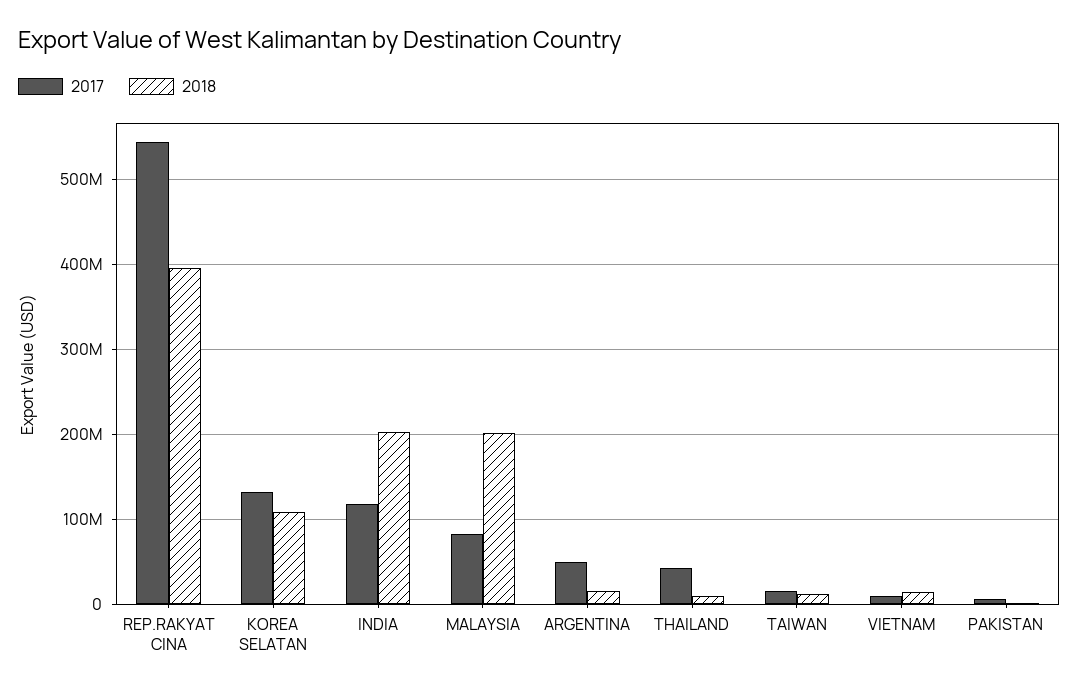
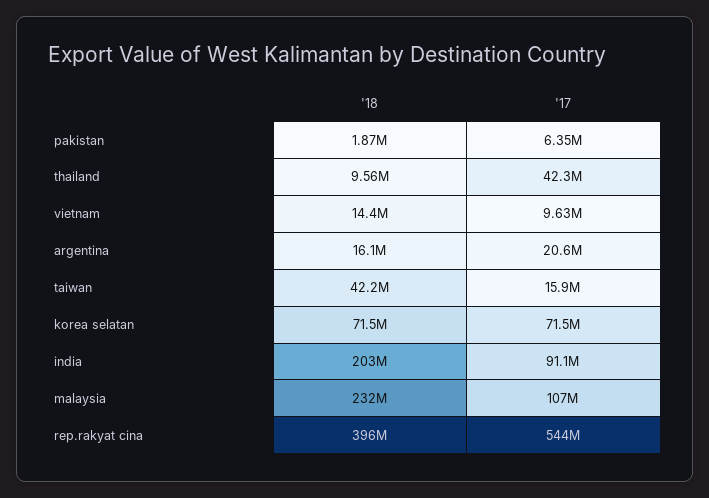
2017, KOREA SELATAN: 130000000 -> 71500000
2018, KOREA SELATAN: 110000000 -> 71500000
2017, INDIA: 120000000 -> 91100000
2017, MALAYSIA: 80000000 -> 107000000
2018, MALAYSIA: 200000000 -> 232000000
2017, ARGENTINA: 50000000 -> 20600000
2018, TAIWAN: 10000000 -> 42200000

